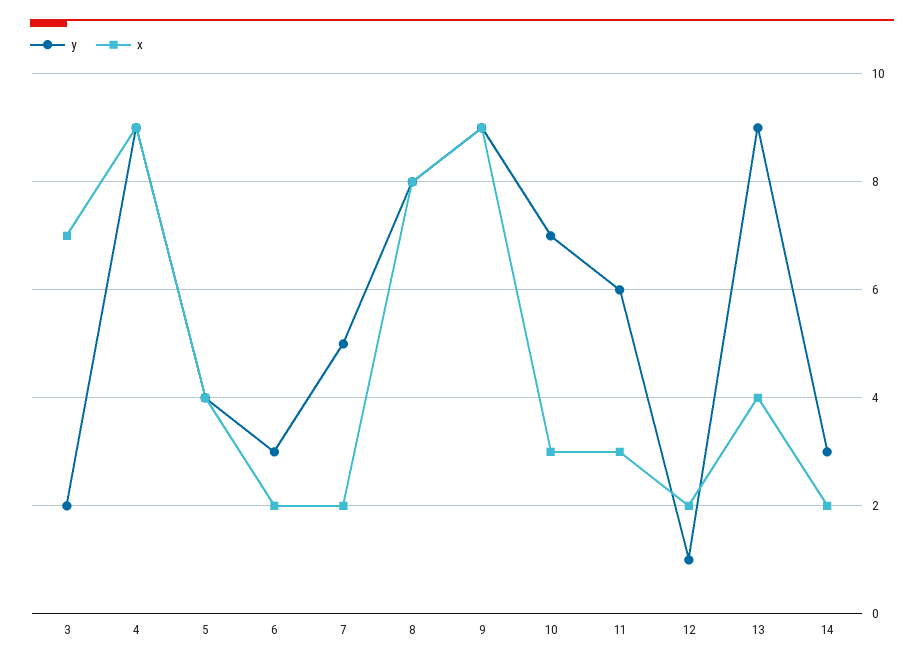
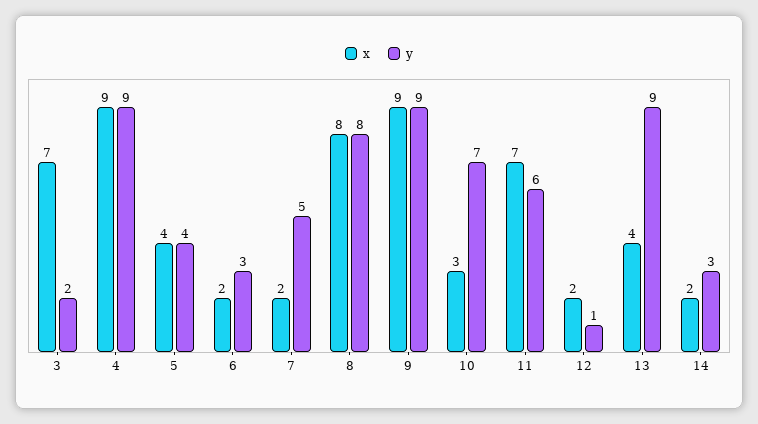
x, 11: 3 -> 7

